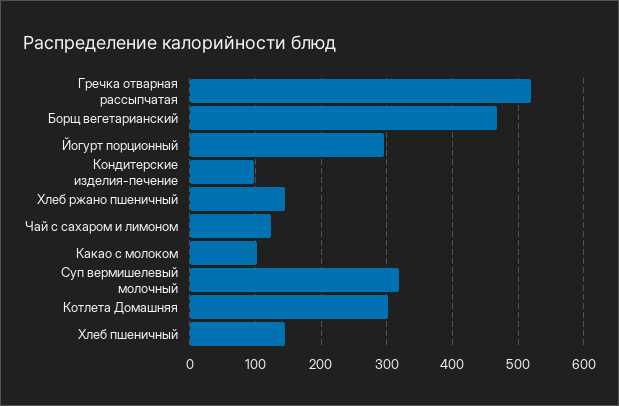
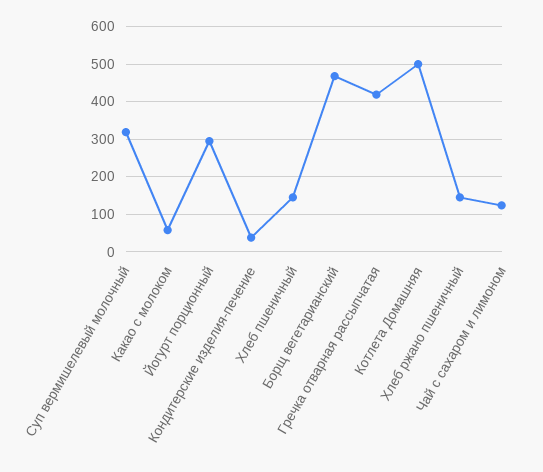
Гречка отварная рассыпчатая: 520 -> 420
Кондитерские изделия-печение: 100 -> 40
Какао с молоком: 100 -> 60
Котлета Домашняя: 300 -> 500

